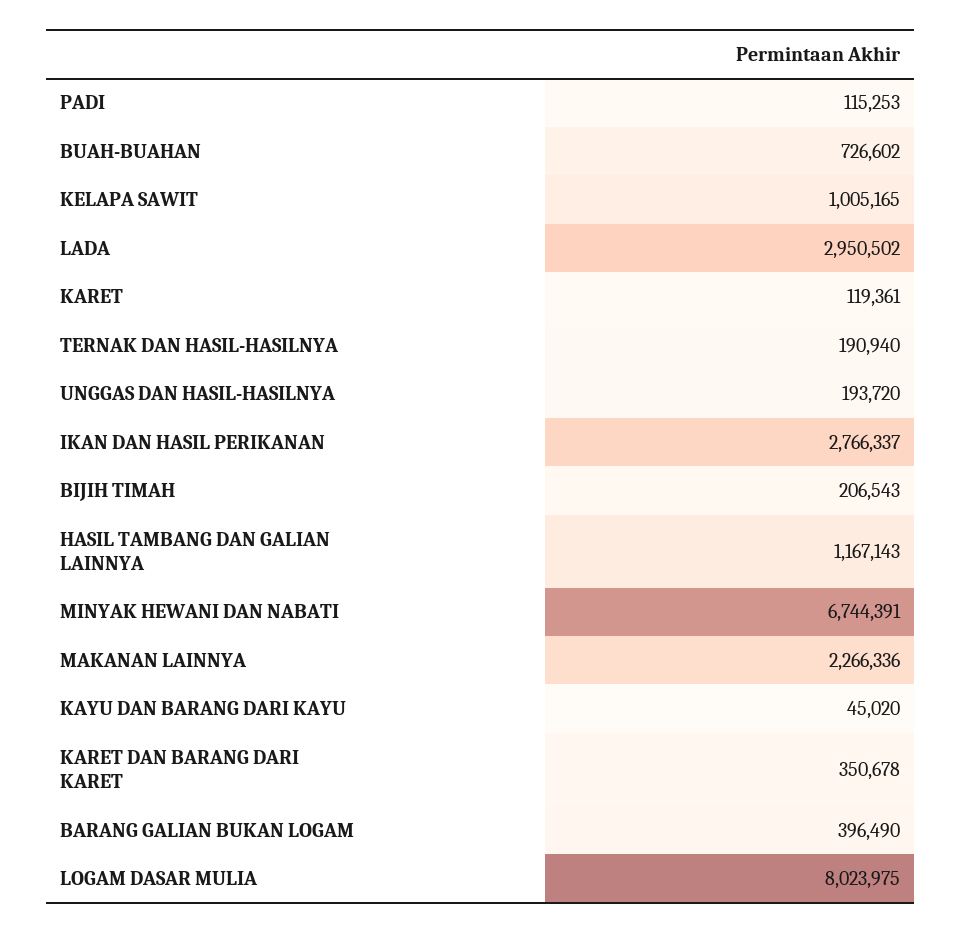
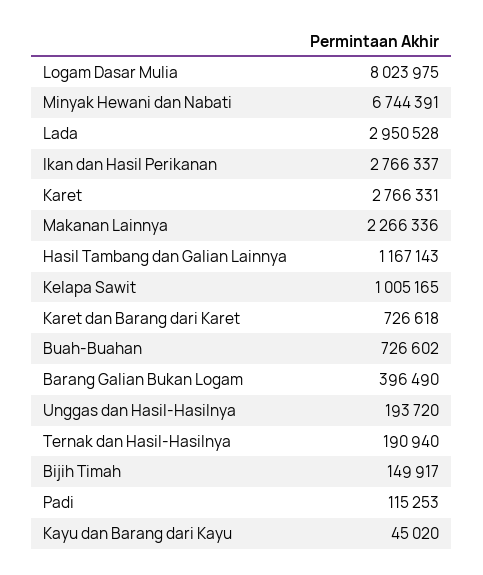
LADA: 2950502 -> 2950528
KARET: 119361 -> 2766331
BIJIH TIMAH: 206543 -> 149917
KARET DAN BARANG DARI KARET: 350678 -> 726618

